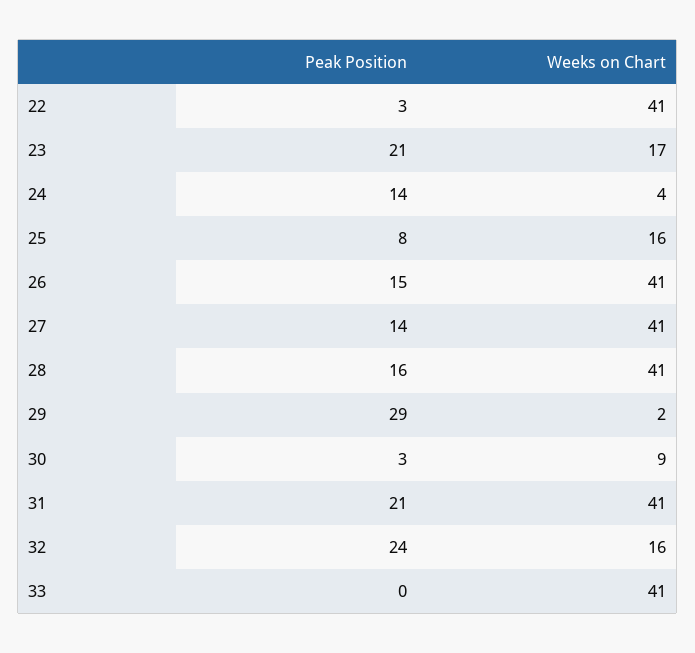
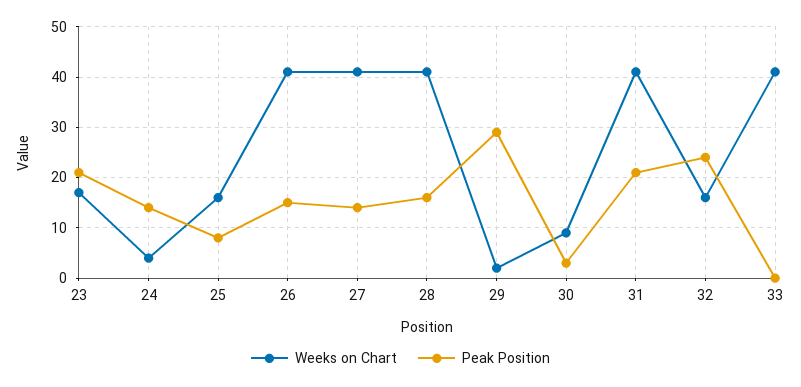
Peak Position, 22: 3 -> none
Weeks on Chart, 22: 41 -> none

